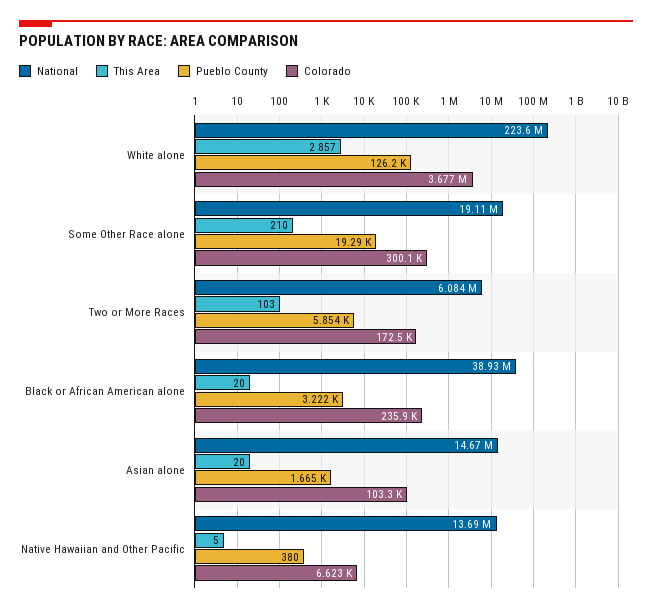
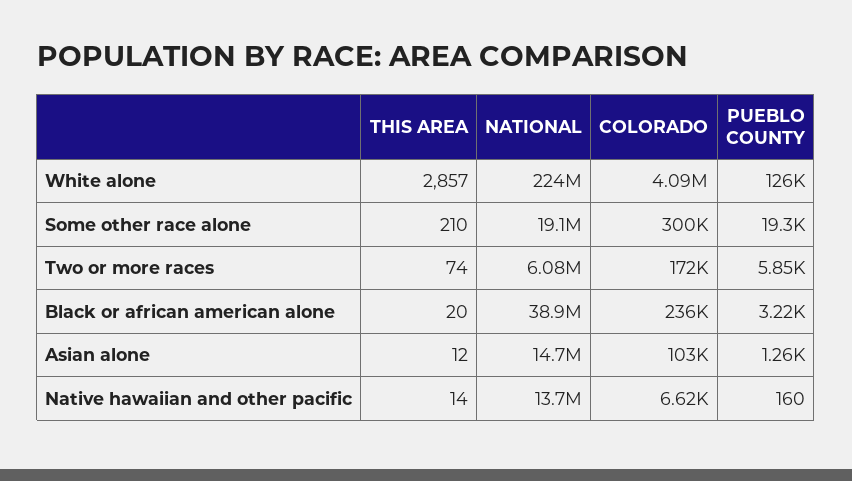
Colorado, White alone: 3677000 -> 4090000
This Area, Two or More Races: 103 -> 74
This Area, Asian alone: 20 -> 12
Pueblo County, Asian alone: 1665 -> 1260
This Area, Native Hawaiian and Other Pacific: 5 -> 14
Pueblo County, Native Hawaiian and Other Pacific: 380 -> 160

